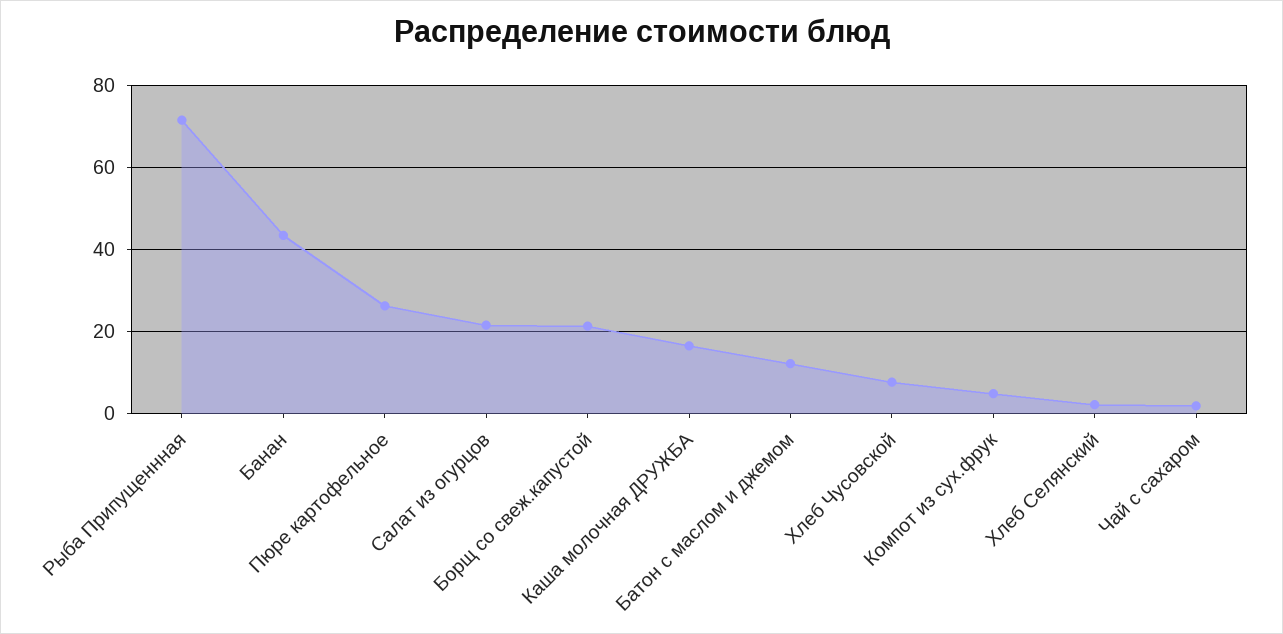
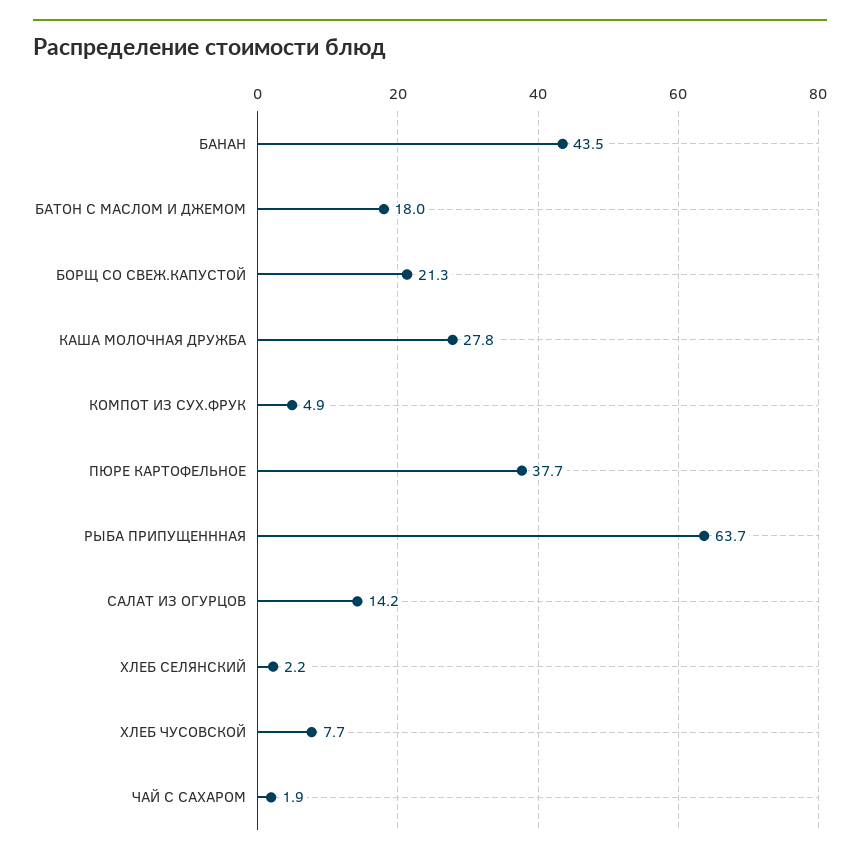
Рыба Припущеннная: 72 -> 63.7
Пюре картофельное: 26 -> 37.7
Салат из огурцов: 22 -> 14.2
Каша молочная ДРУЖБА: 16 -> 27.8
Батон с маслом и джемом: 12 -> 18

